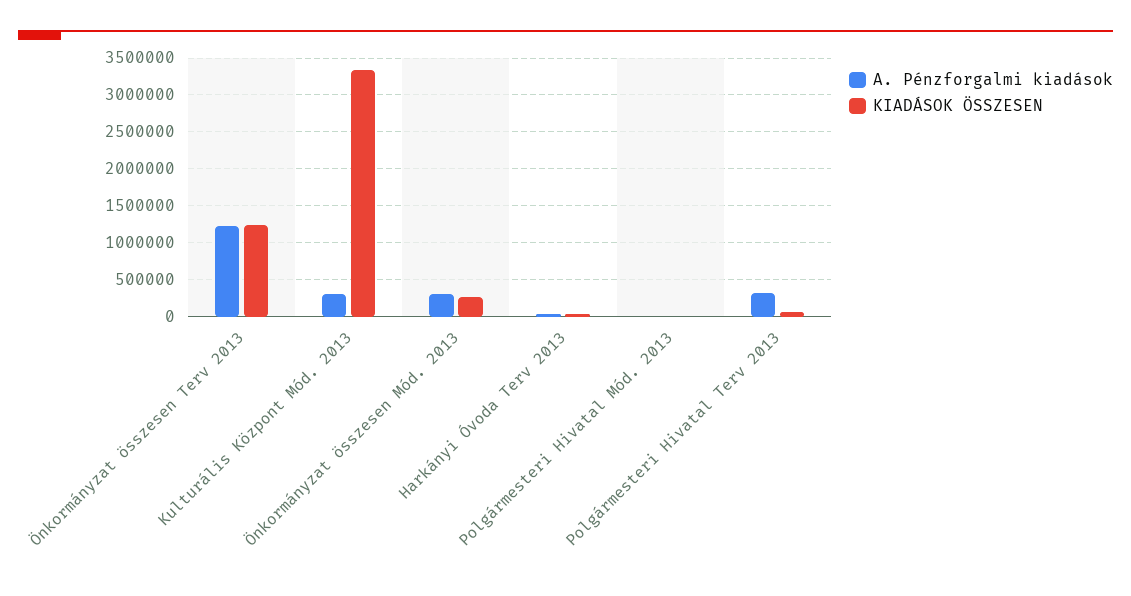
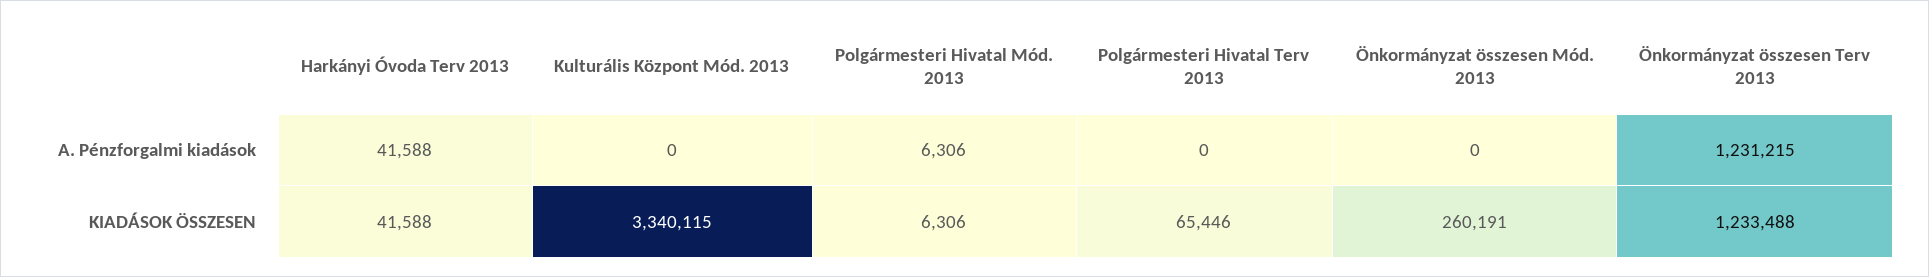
A. Pénzforgalmi kiadások, Kulturális Központ Mód. 2013: 300000 -> 0
A. Pénzforgalmi kiadások, Önkormányzat összesen Mód. 2013: 300000 -> 0
A. Pénzforgalmi kiadások, Polgármesteri Hivatal Terv 2013: 300000 -> 0

